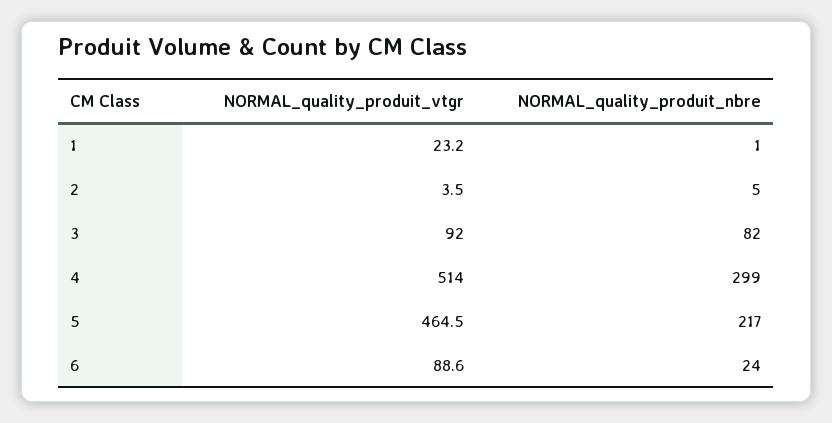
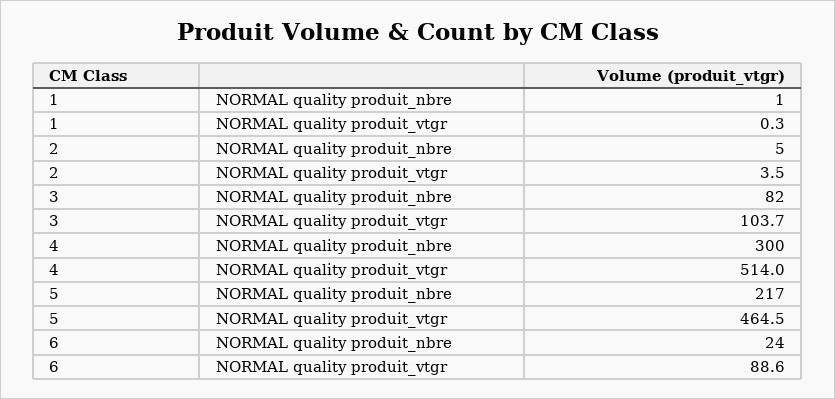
NORMAL_quality_produit_vtgr, 1: 23.2 -> 0.3
NORMAL_quality_produit_vtgr, 3: 92 -> 103.7
NORMAL_quality_produit_nbre, 4: 299 -> 300

